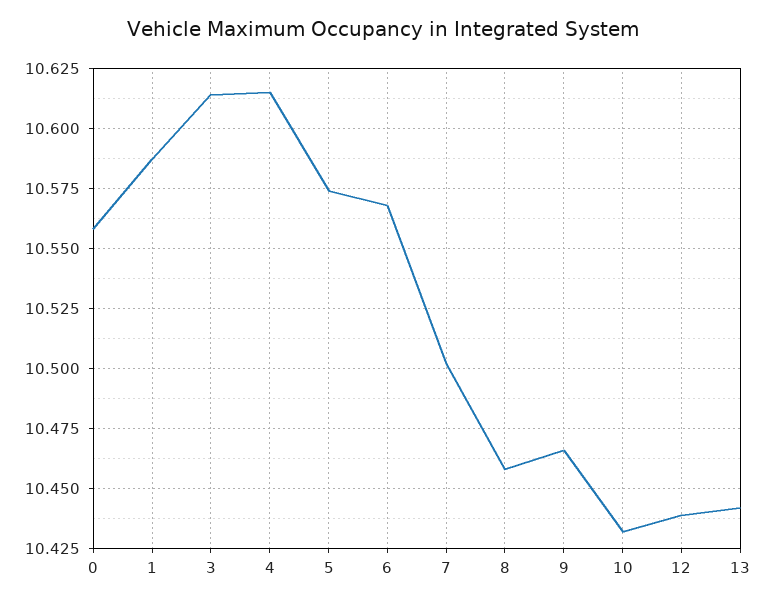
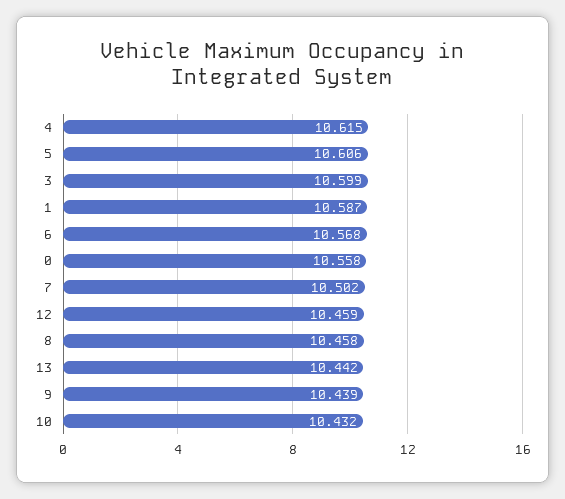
3: 10.615 -> 10.599
5: 10.575 -> 10.606
9: 10.465 -> 10.439
12: 10.44 -> 10.459

